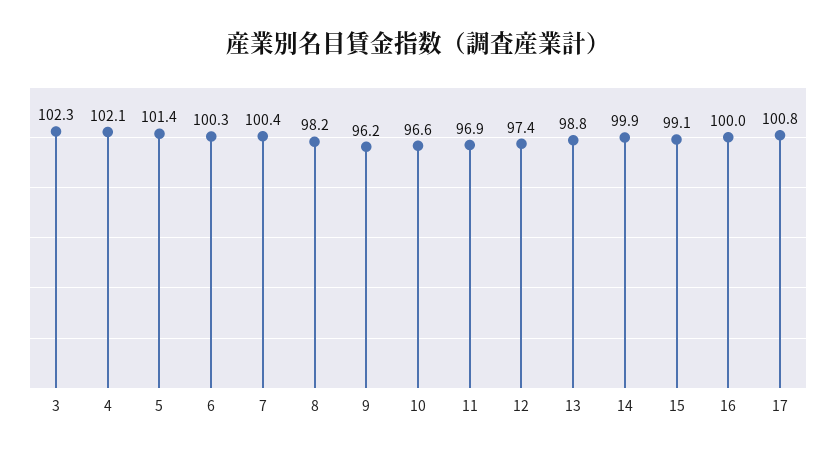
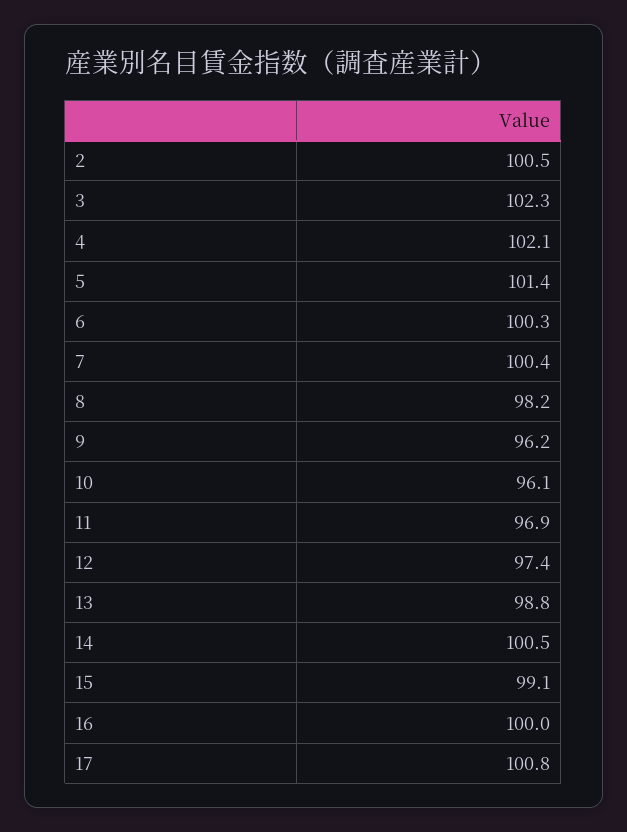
10: 96.6 -> 96.1
14: 99.9 -> 100.5
2: none -> 100.5

